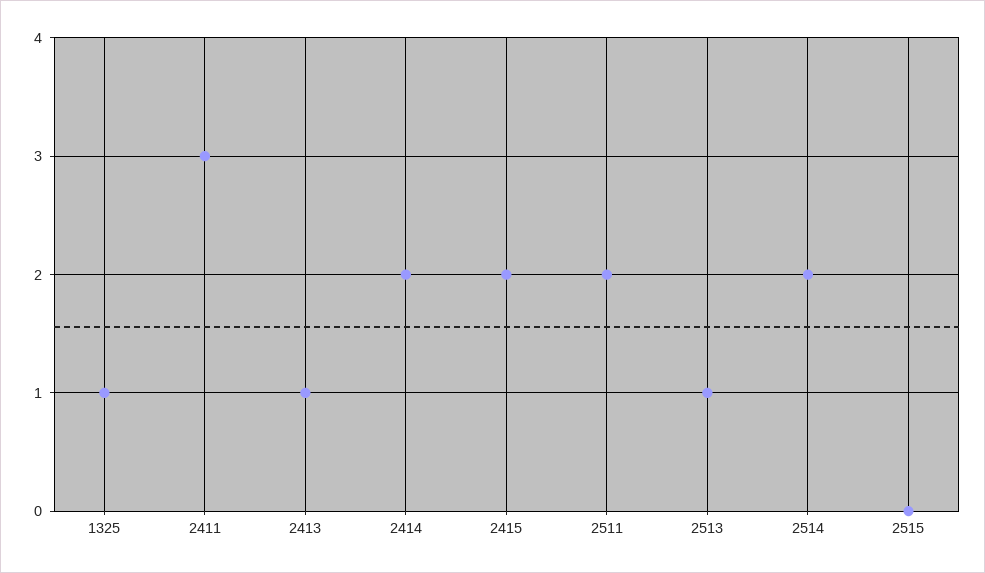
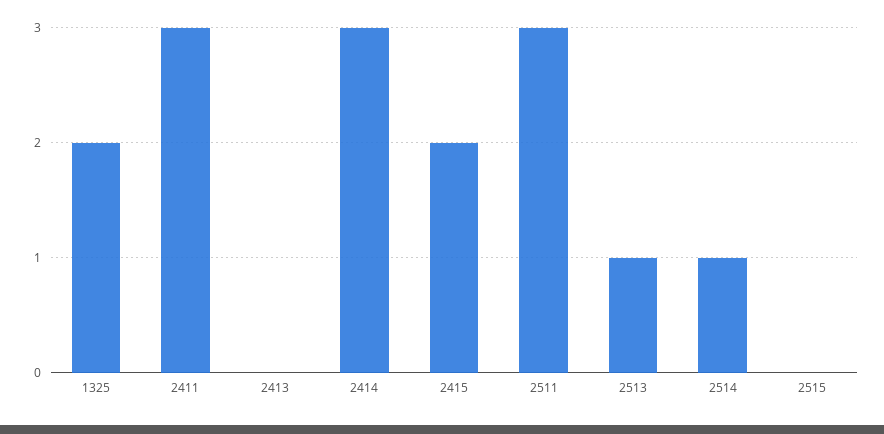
1325: 1 -> 2
2413: 1 -> 0
2414: 2 -> 3
2511: 2 -> 3
2514: 2 -> 1

